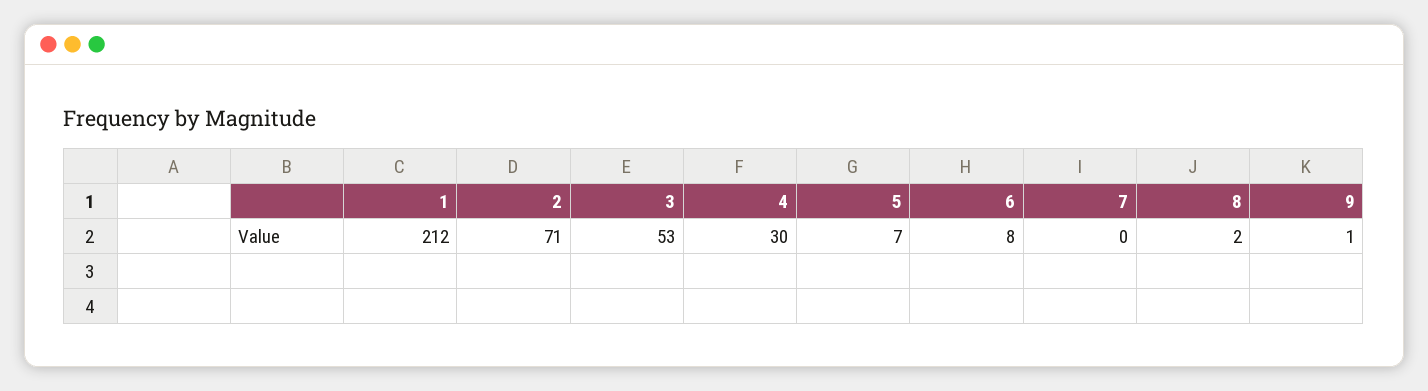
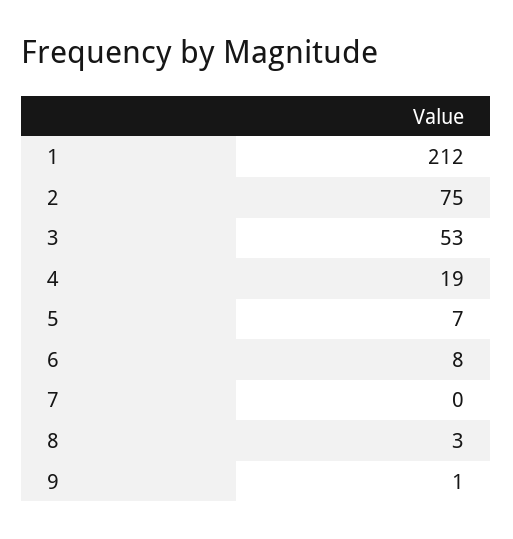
2: 71 -> 75
4: 30 -> 19
8: 2 -> 3

